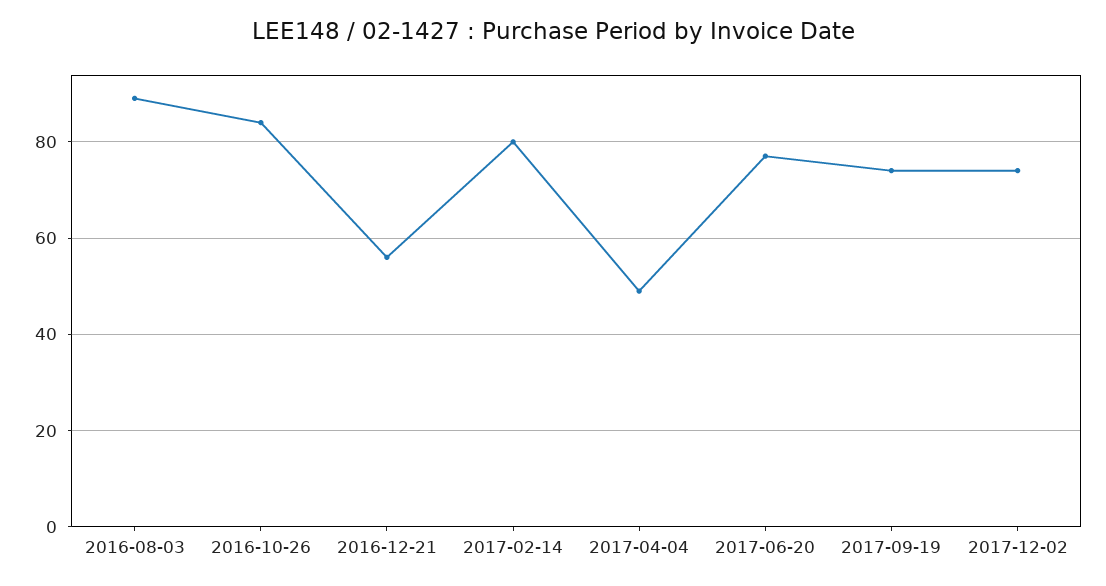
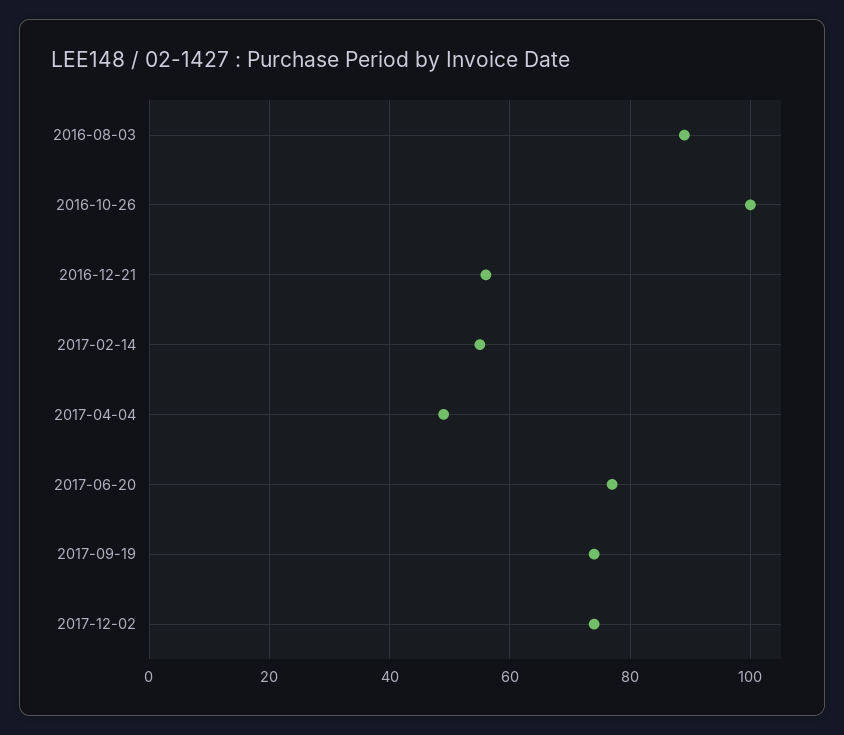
2016-10-26: 85 -> 100
2017-02-14: 80 -> 55

